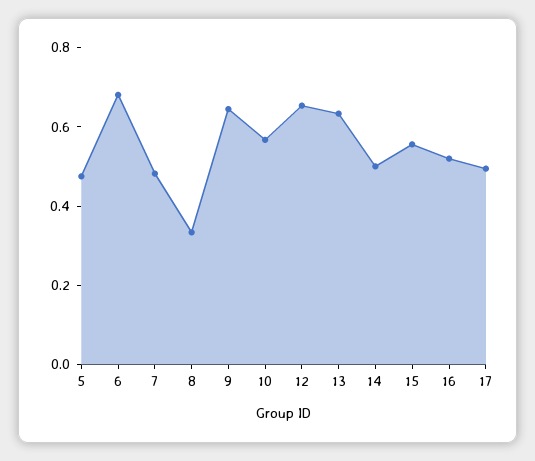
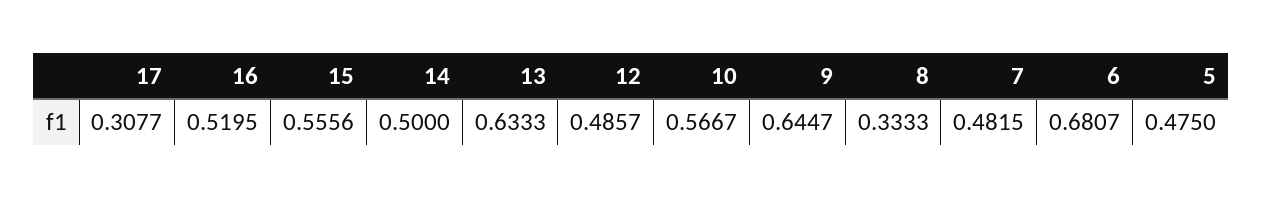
12: 0.65 -> 0.4857
17: 0.5 -> 0.3077

